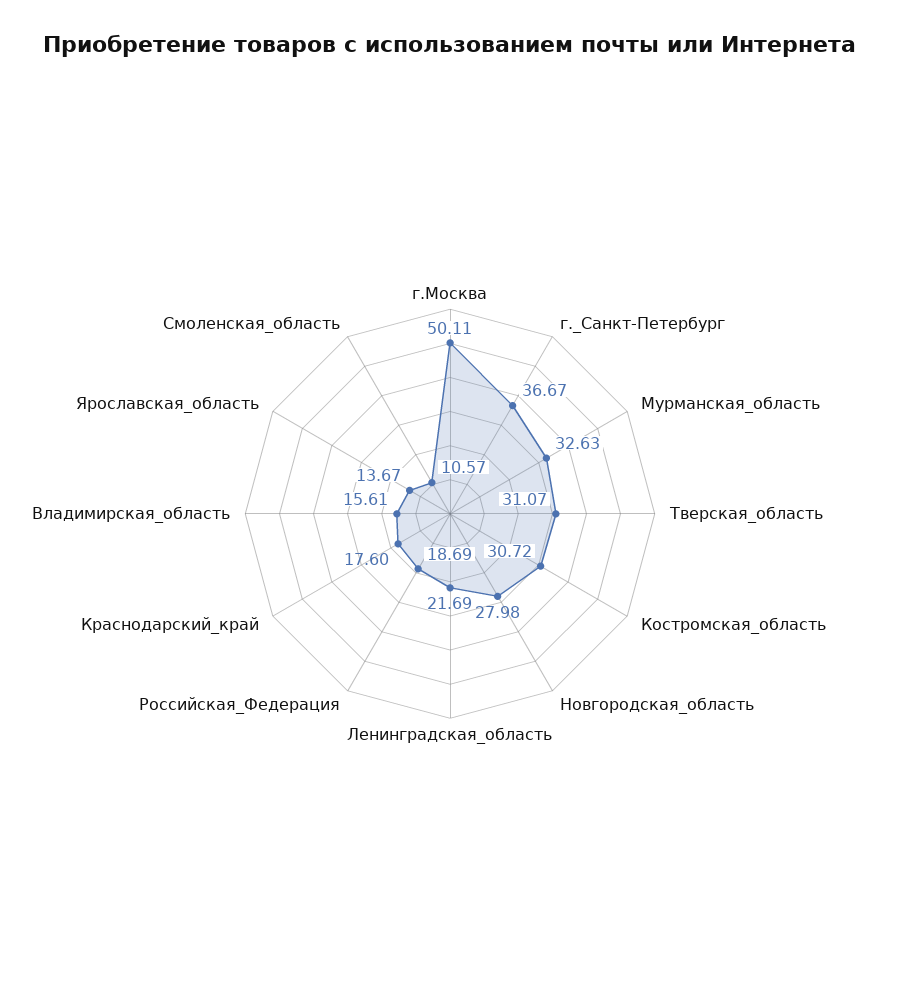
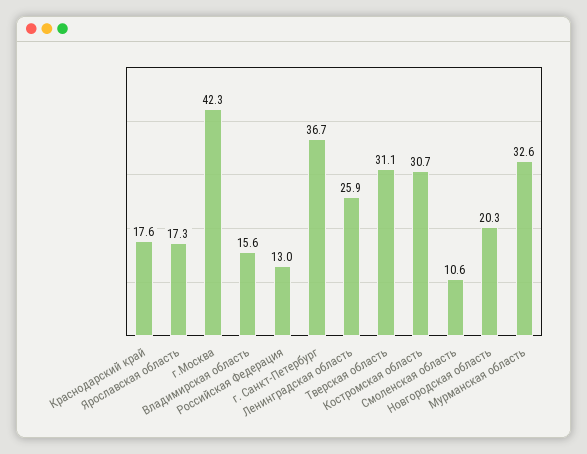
г.Москва: 50.11 -> 42.3
Новгородская_область: 27.98 -> 20.3
Ленинградская_область: 21.69 -> 25.9
Российская_Федерация: 18.69 -> 13
Ярославская_область: 13.67 -> 17.3

